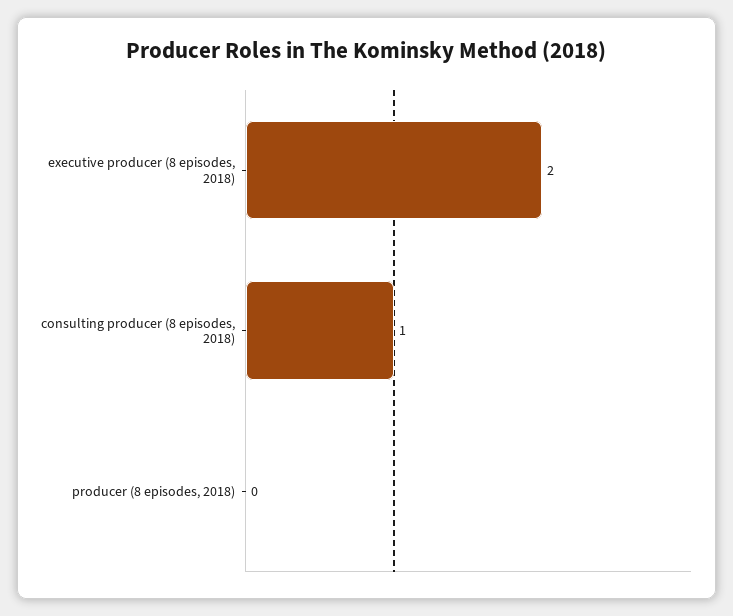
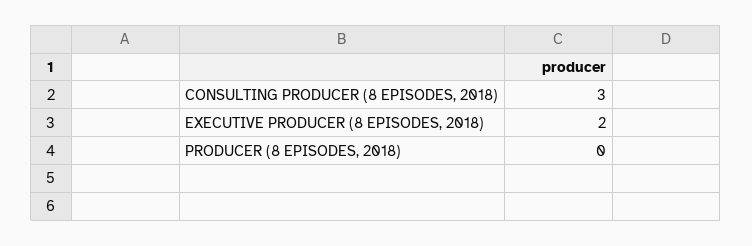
consulting producer (8 episodes, 2018): 1 -> 3

